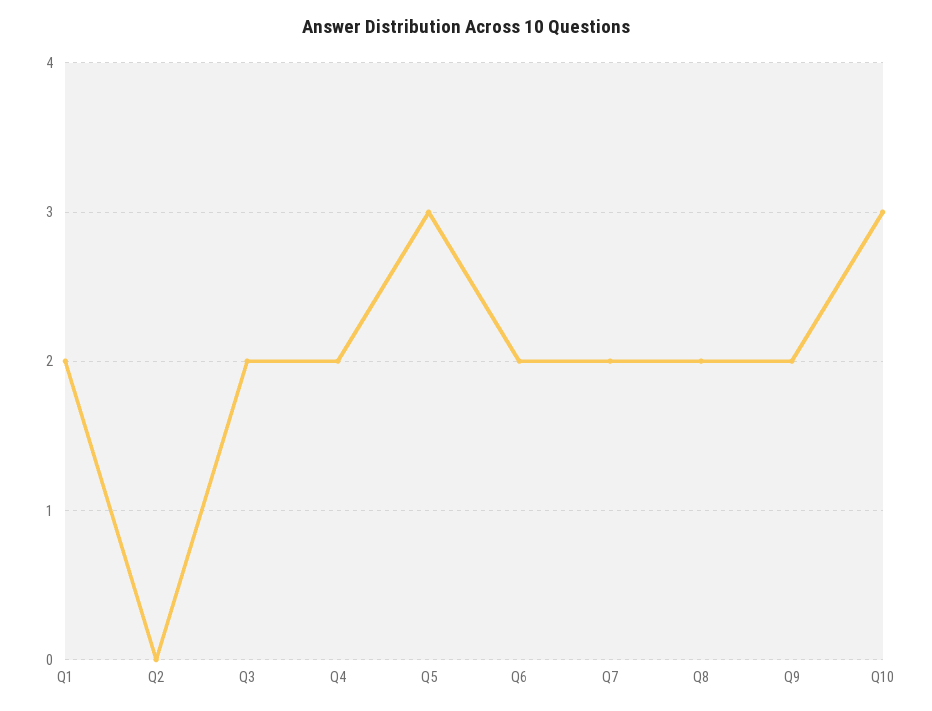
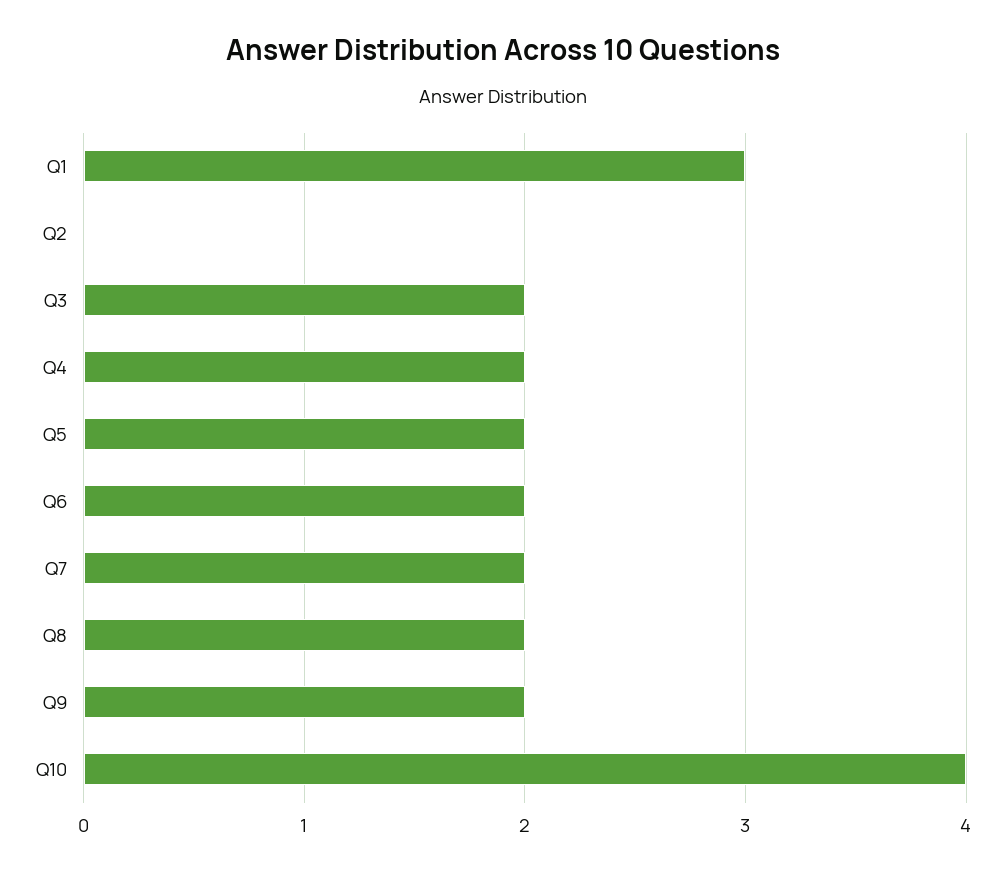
Q1: 2 -> 3
Q5: 3 -> 2
Q10: 3 -> 4

